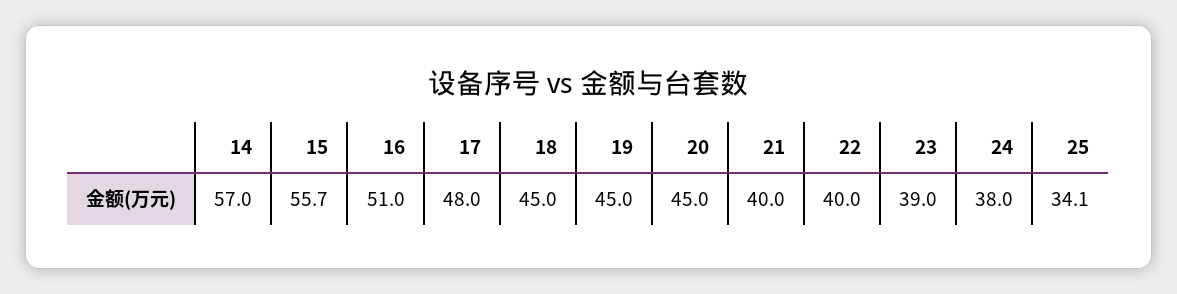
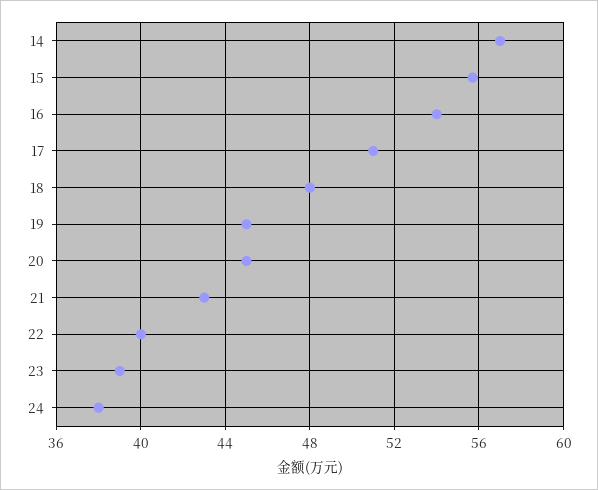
16: 51 -> 54
17: 48 -> 51
18: 45 -> 48
21: 40 -> 43
25: 34.1 -> none

